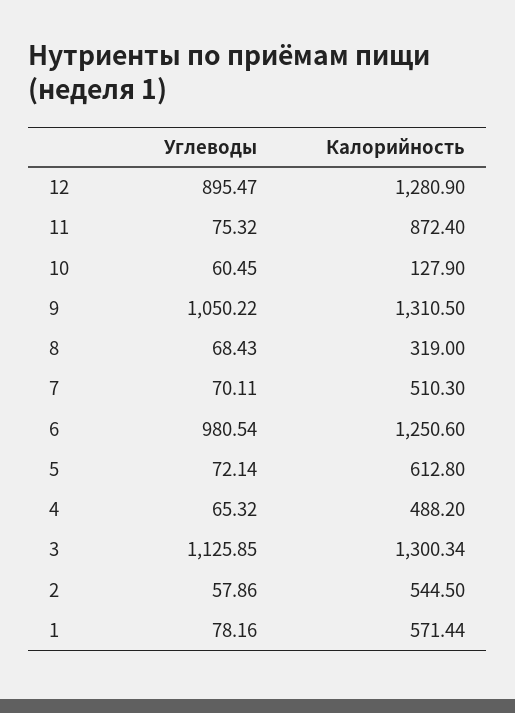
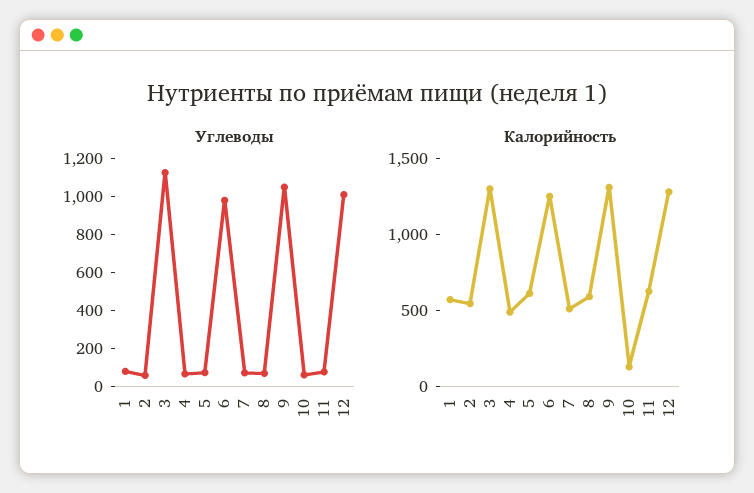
Углеводы, 12: 895.47 -> 1000
Калорийность, 11: 872.4 -> 600
Калорийность, 8: 319 -> 600

